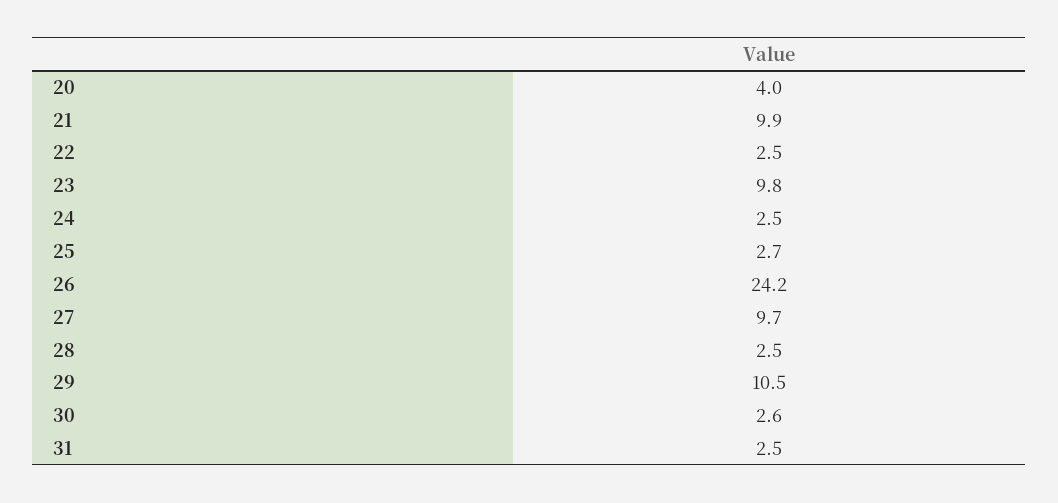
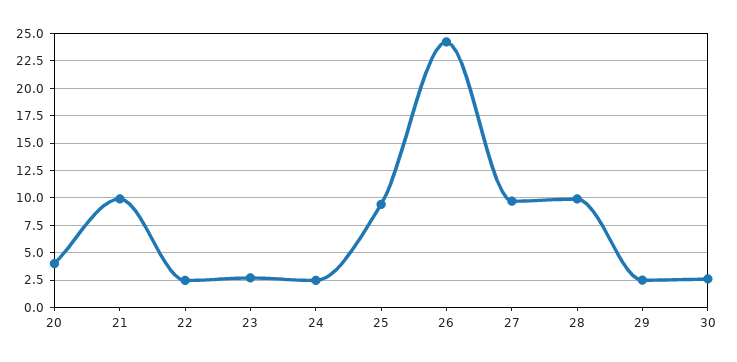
23: 9.8 -> 2.5
25: 2.7 -> 10
28: 2.5 -> 10
29: 10.5 -> 2.5
31: 2.5 -> none

